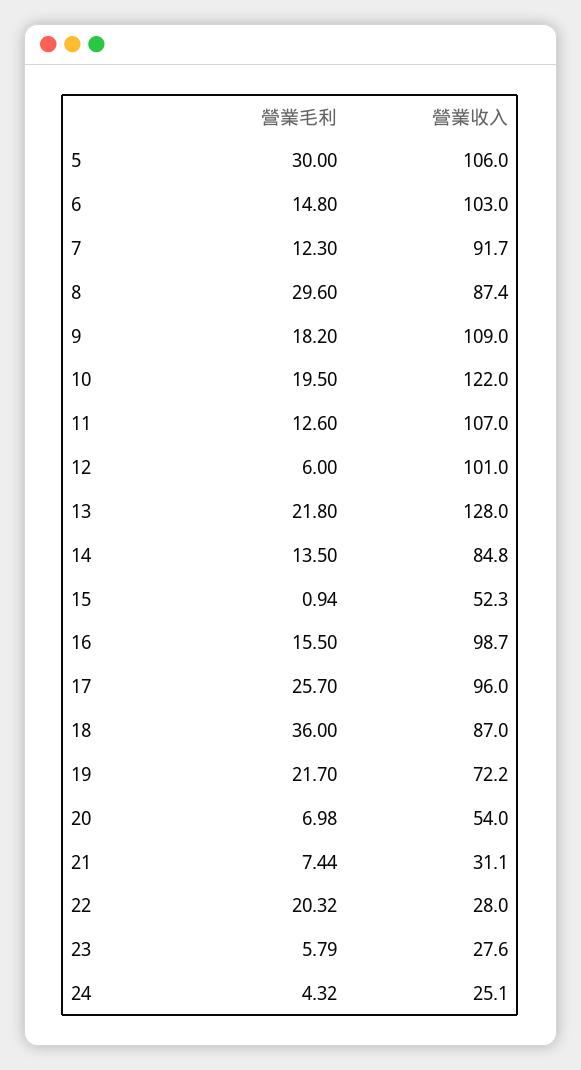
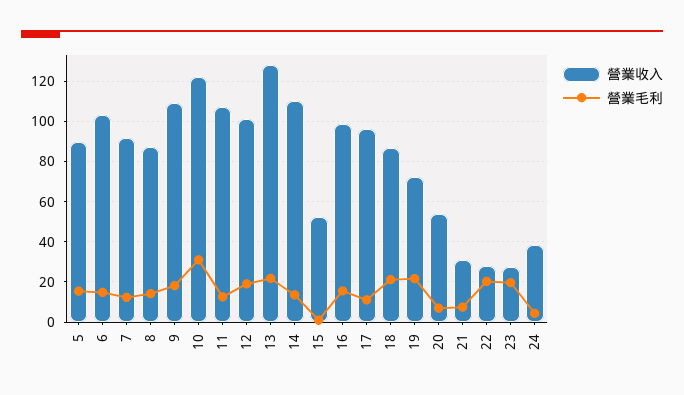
營業毛利, 5: 30 -> 15
營業收入, 5: 106 -> 90
營業毛利, 8: 29.6 -> 15
營業毛利, 10: 19.5 -> 30
營業毛利, 12: 6 -> 20
營業收入, 14: 84.8 -> 110
營業毛利, 17: 25.7 -> 10
營業毛利, 18: 36 -> 20
營業毛利, 23: 5.79 -> 20
營業收入, 24: 25.1 -> 40

